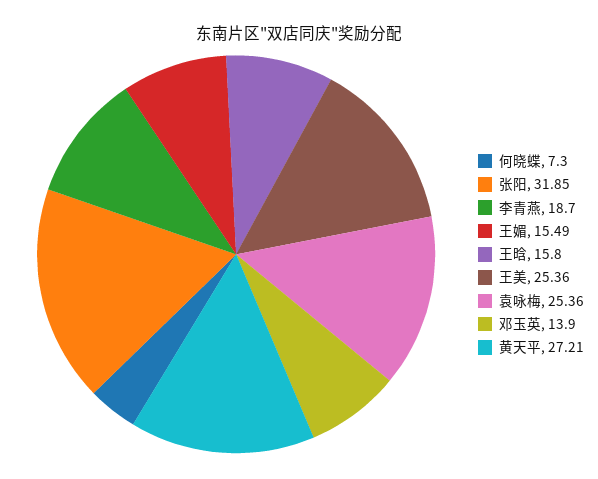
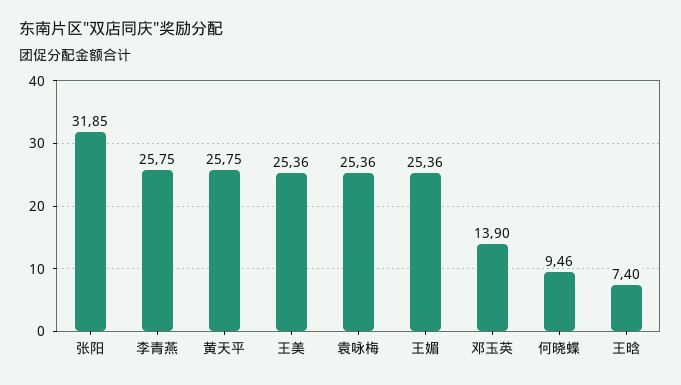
何晓蝶: 7.3 -> 9.46
李青燕: 18.7 -> 25.75
王媚: 15.49 -> 25.36
王晗: 15.8 -> 7.4
黄天平: 27.21 -> 25.75

